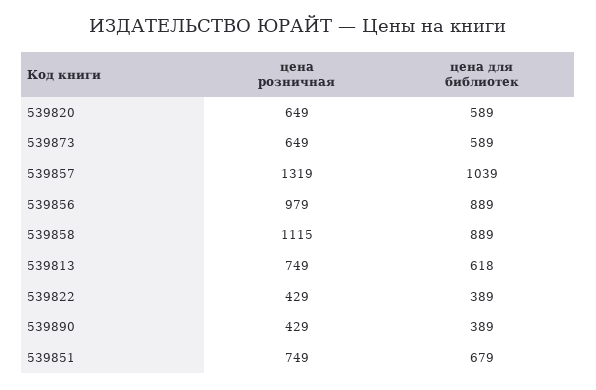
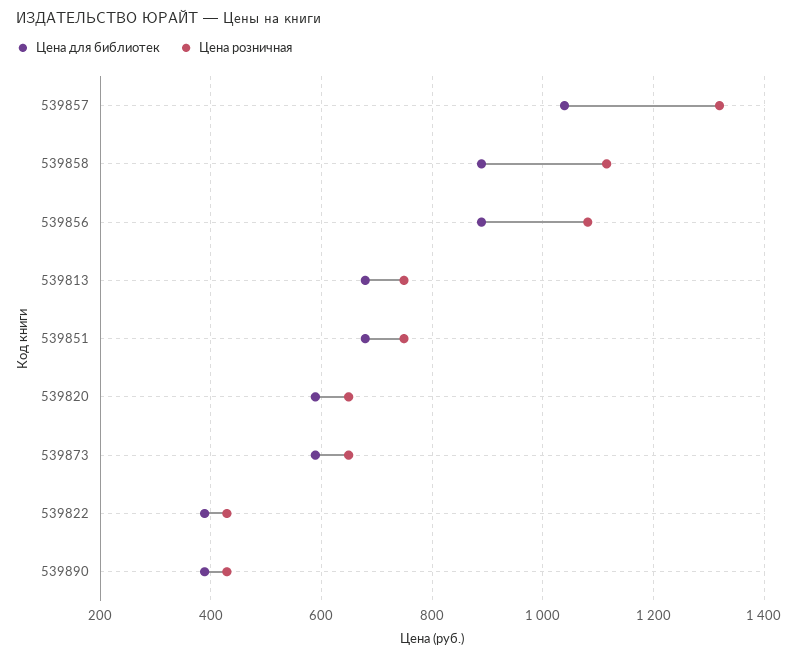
цена розничная, 539856: 979 -> 1080
цена для библиотек, 539813: 618 -> 680

